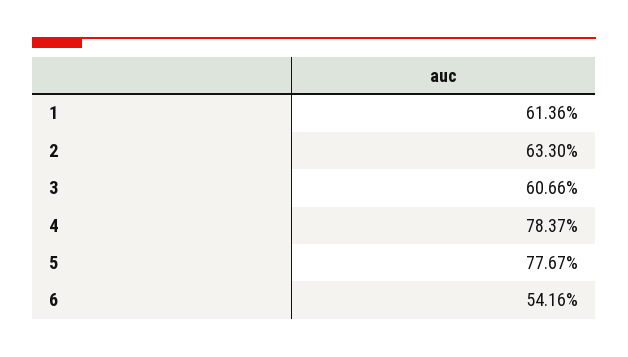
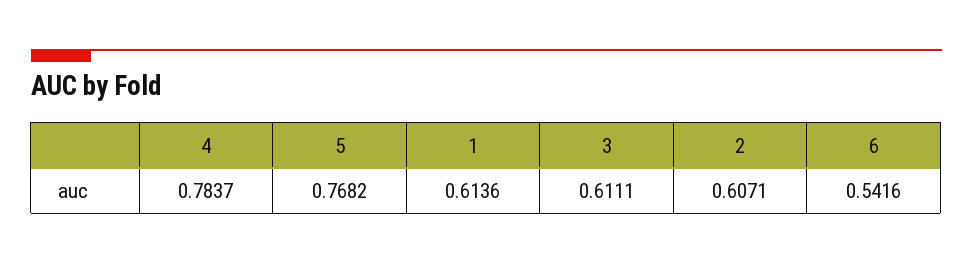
2: 0.633 -> 0.6071
3: 0.6066 -> 0.6111
5: 0.7767 -> 0.7682

